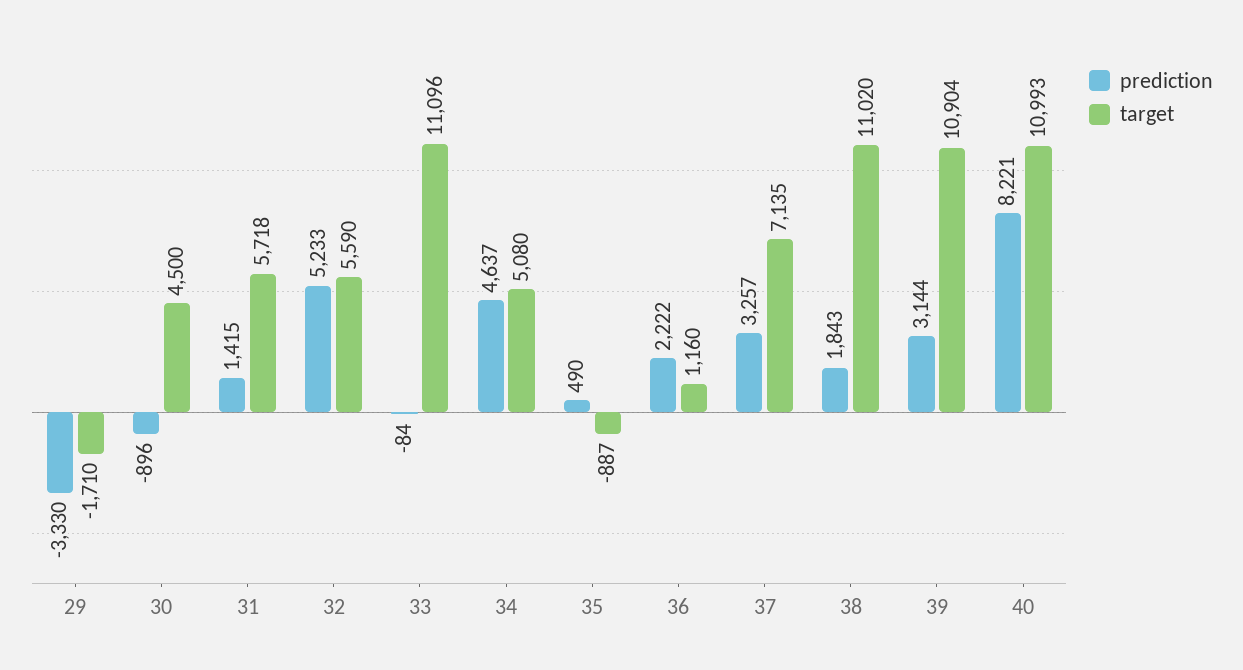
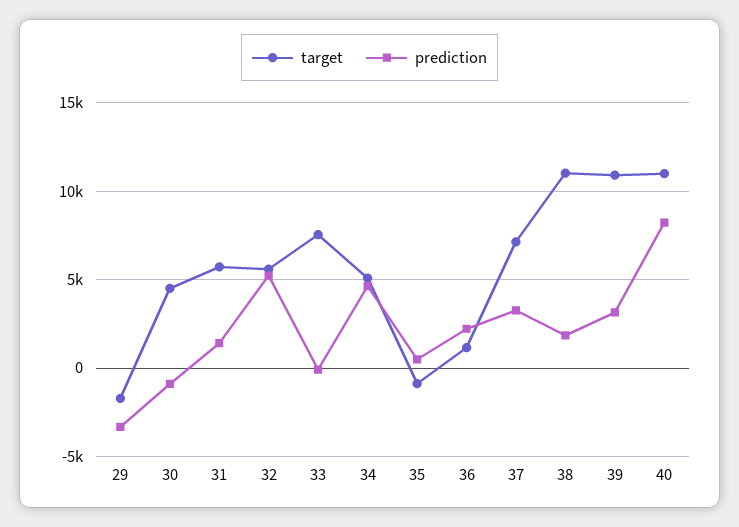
target, 33: 11096 -> 7500

